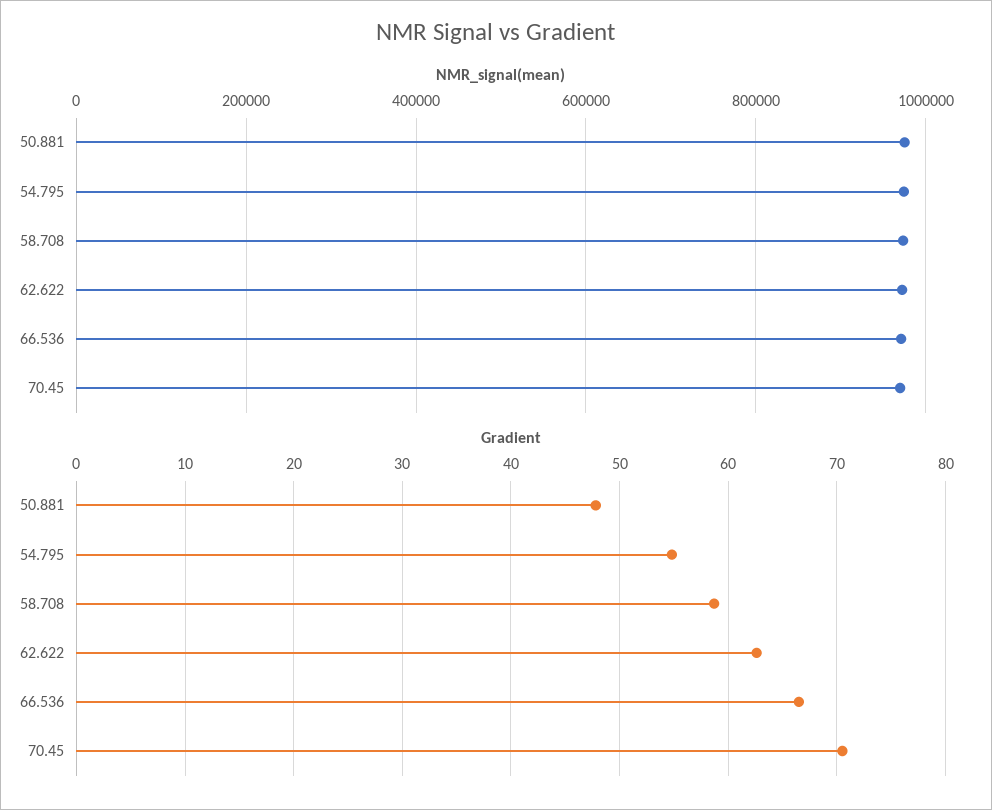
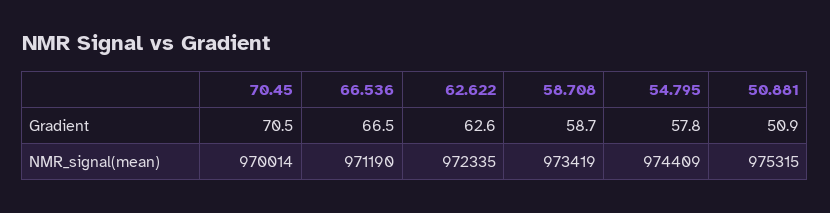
Gradient, 50.881: 48 -> 50.9
Gradient, 54.795: 55 -> 57.8

